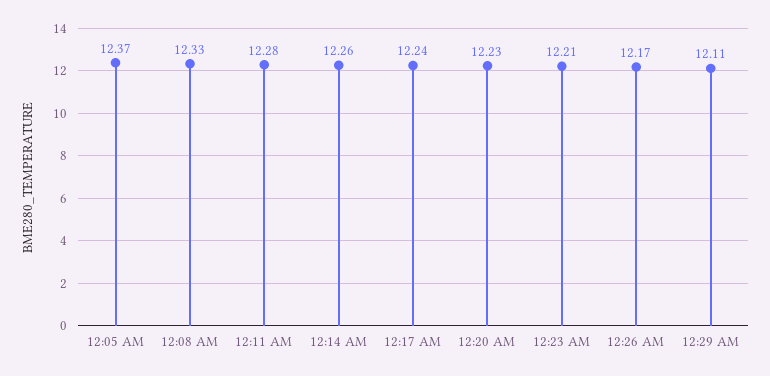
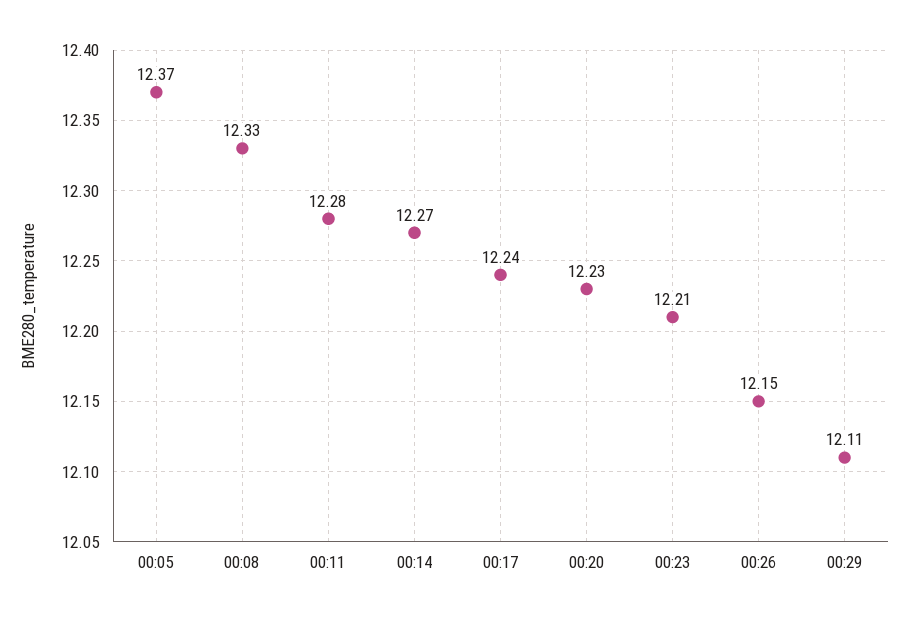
12:14 AM: 12.26 -> 12.27
12:26 AM: 12.17 -> 12.15

